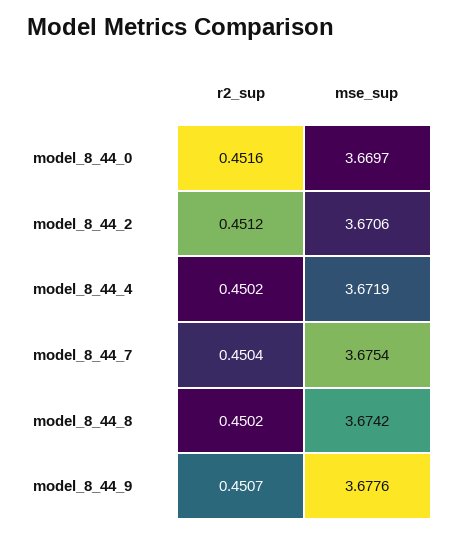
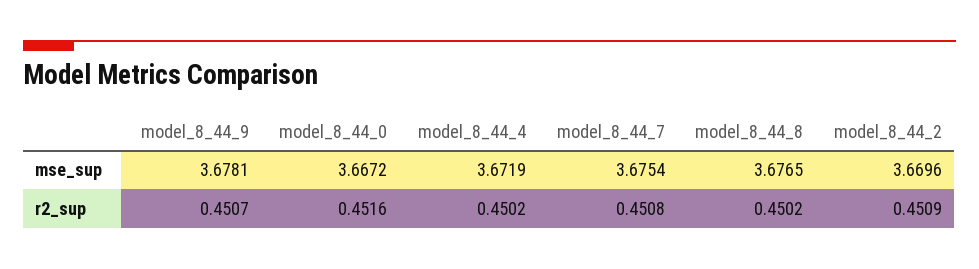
mse_sup, model_8_44_0: 3.6697 -> 3.6672
r2_sup, model_8_44_2: 0.4512 -> 0.4509
mse_sup, model_8_44_2: 3.6706 -> 3.6696
r2_sup, model_8_44_7: 0.4504 -> 0.4508
mse_sup, model_8_44_8: 3.6742 -> 3.6765
mse_sup, model_8_44_9: 3.6776 -> 3.6781

